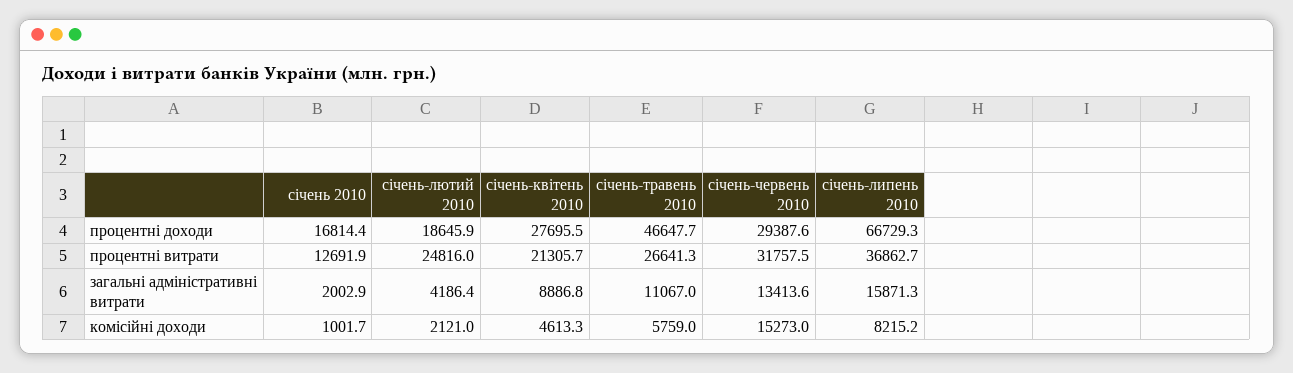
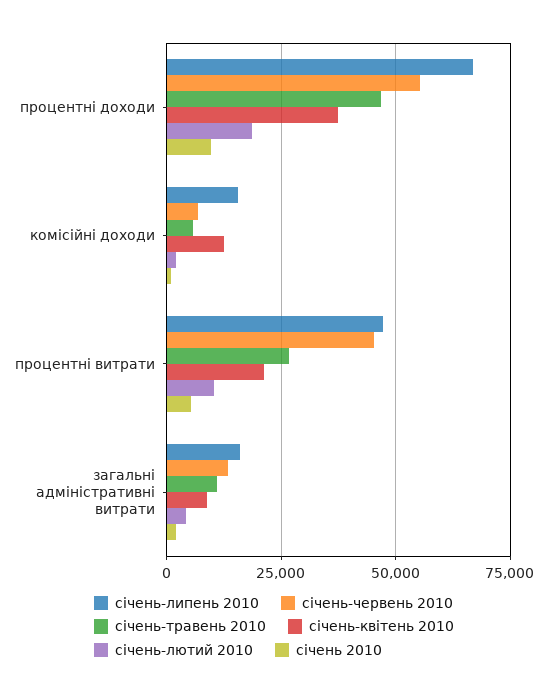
січень 2010, процентні доходи: 16814.4 -> 10000
січень-квітень 2010, процентні доходи: 27695.5 -> 37500
січень-червень 2010, процентні доходи: 29387.6 -> 55000
січень 2010, процентні витрати: 12691.9 -> 5000
січень-лютий 2010, процентні витрати: 24816 -> 10000
січень-червень 2010, процентні витрати: 31757.5 -> 45000
січень-липень 2010, процентні витрати: 36862.7 -> 47500
січень-квітень 2010, комісійні доходи: 4613.3 -> 12500
січень-червень 2010, комісійні доходи: 15273 -> 7500
січень-липень 2010, комісійні доходи: 8215.2 -> 15000

